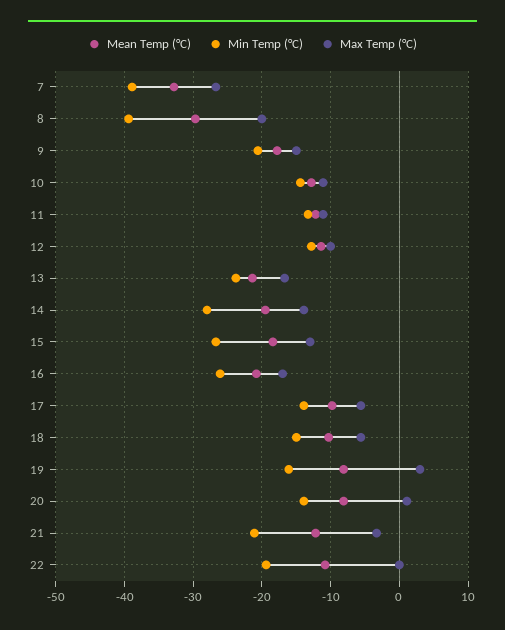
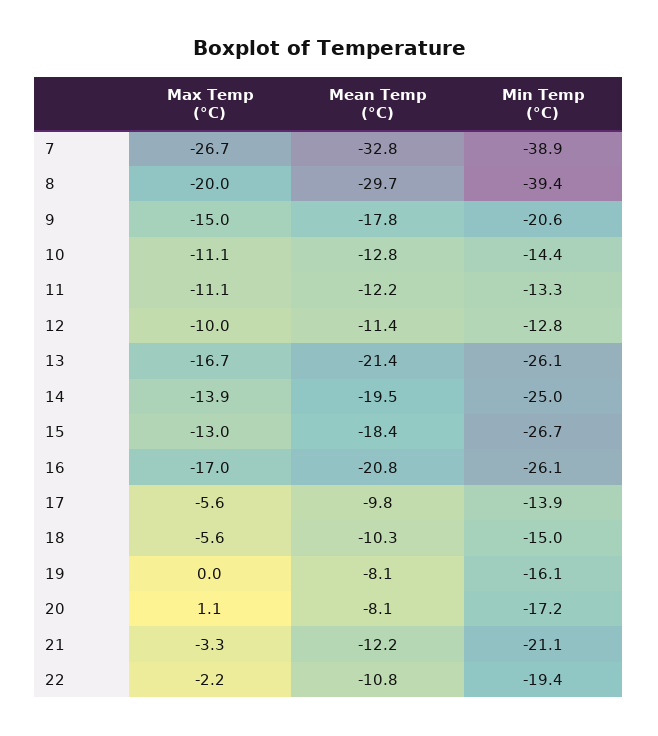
Min Temp (°C), 13: -24 -> -26.1
Min Temp (°C), 14: -28 -> -25
Max Temp (°C), 19: 3 -> 0
Min Temp (°C), 20: -14 -> -17.2
Max Temp (°C), 22: 0 -> -2.2

